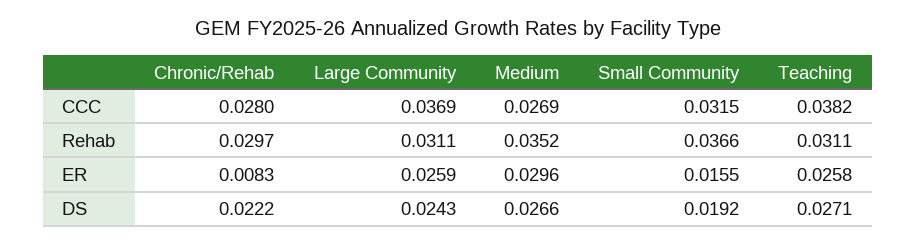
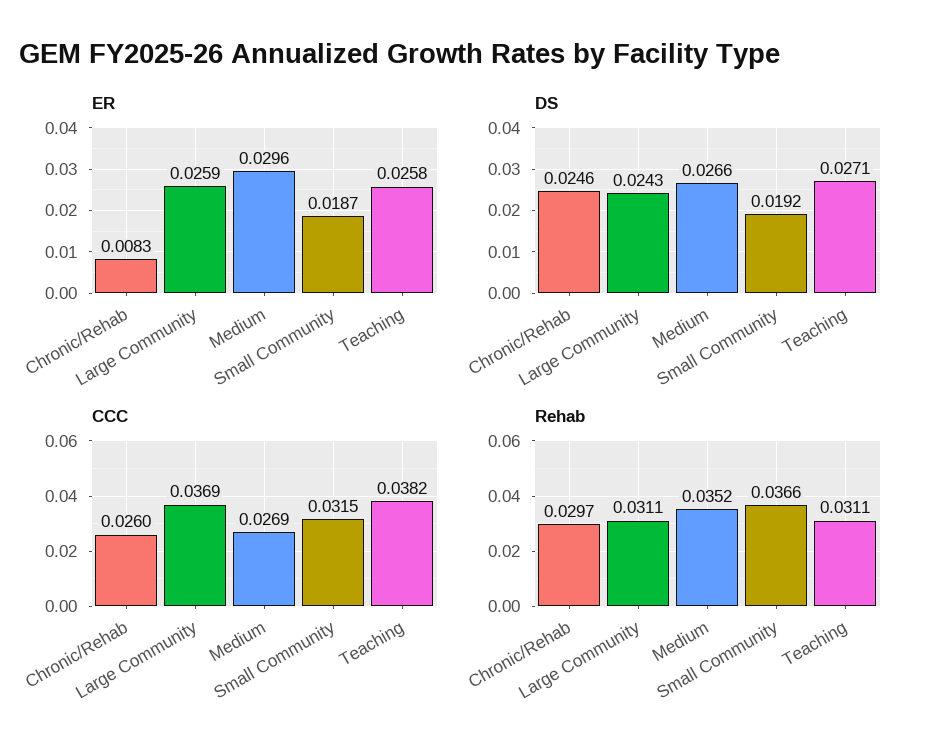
CCC, Chronic/Rehab: 0.028 -> 0.026
ER, Small Community: 0.0155 -> 0.0187
DS, Chronic/Rehab: 0.0222 -> 0.0246

